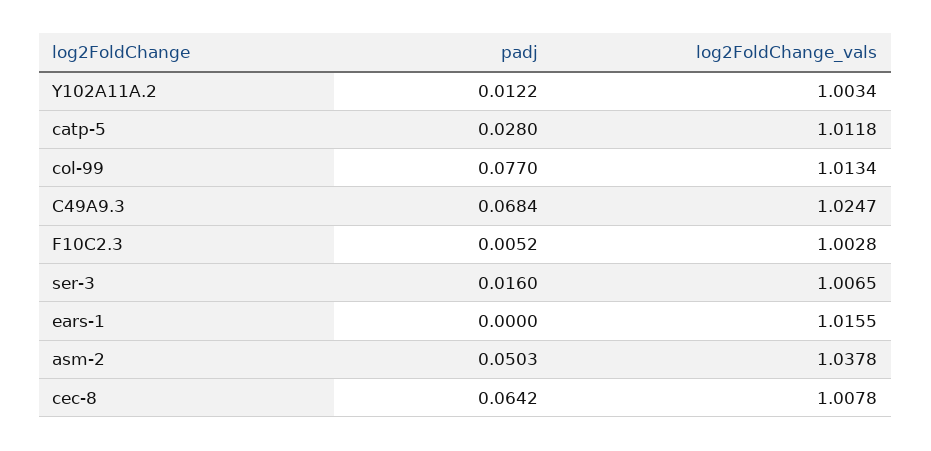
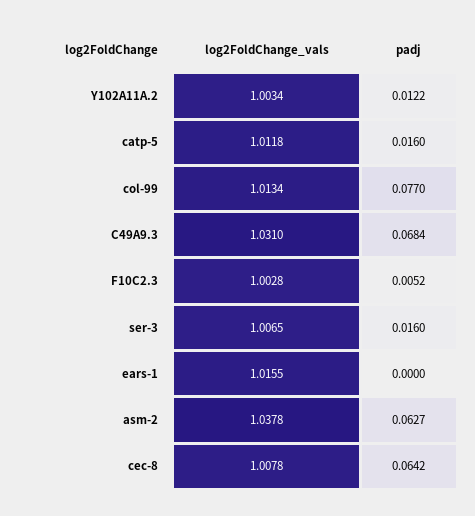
padj, catp-5: 0.028 -> 0.016
log2FoldChange_vals, C49A9.3: 1.0247 -> 1.031
padj, asm-2: 0.0503 -> 0.0627

